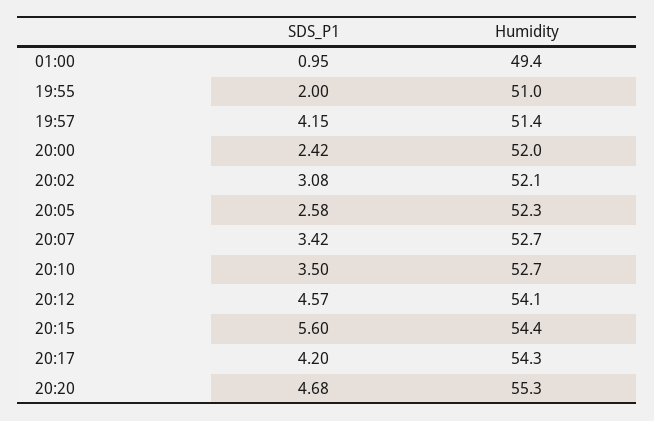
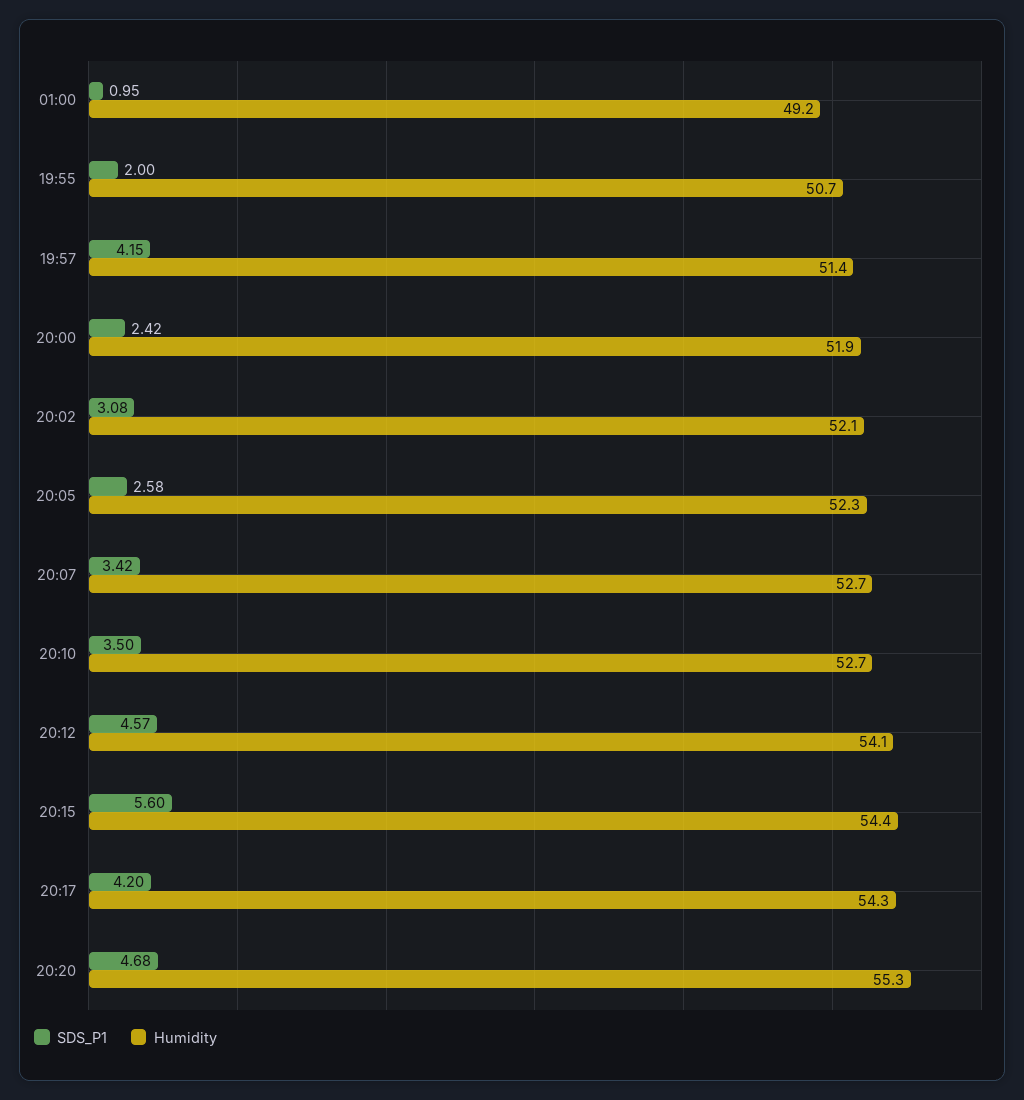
Humidity, 01:00: 49.4 -> 49.2
Humidity, 19:55: 51 -> 50.7
Humidity, 20:00: 52 -> 51.9

